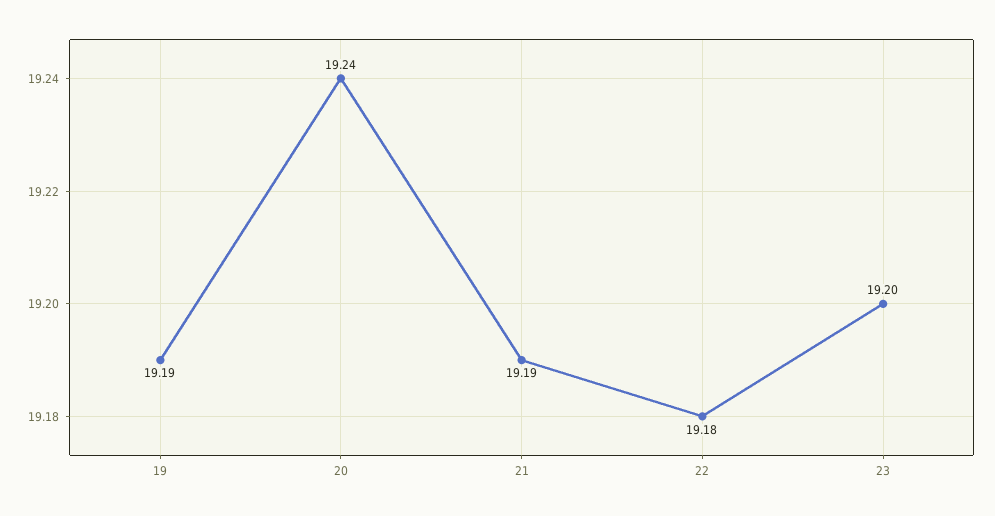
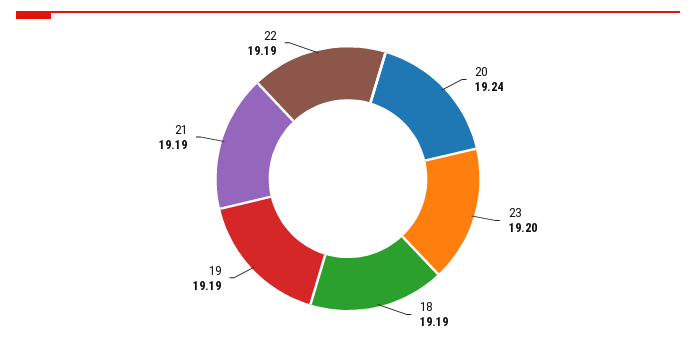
22: 19.18 -> 19.19
18: none -> 19.19

